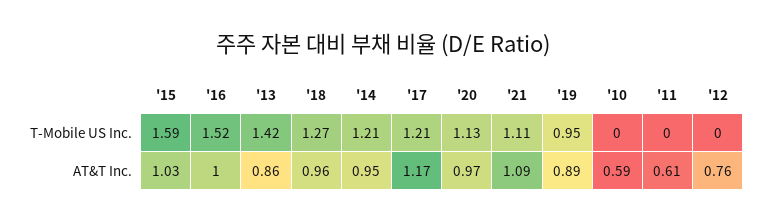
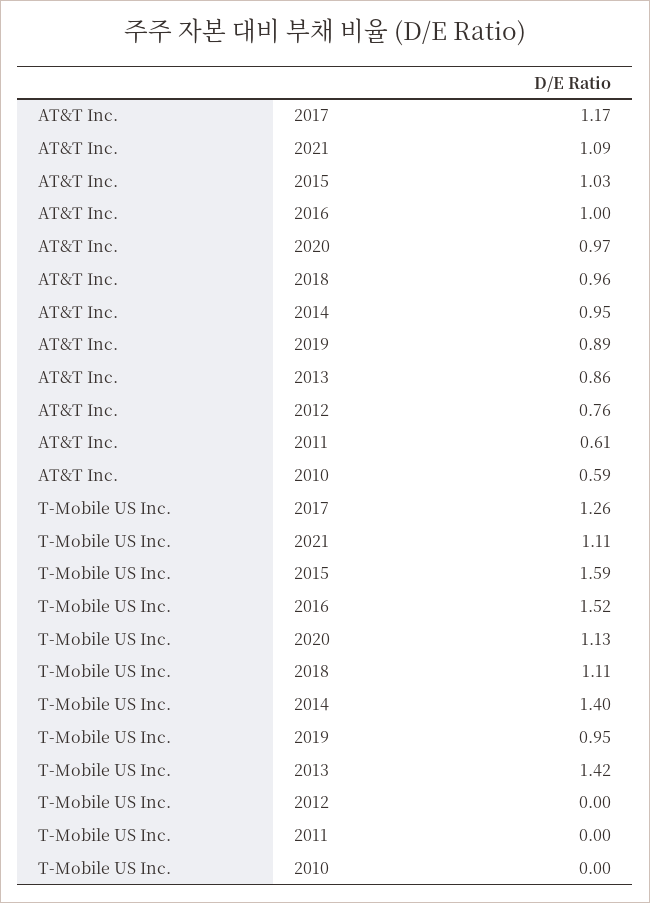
'18, T-Mobile US Inc.: 1.27 -> 1.11
'14, T-Mobile US Inc.: 1.21 -> 1.4
'17, T-Mobile US Inc.: 1.21 -> 1.26

